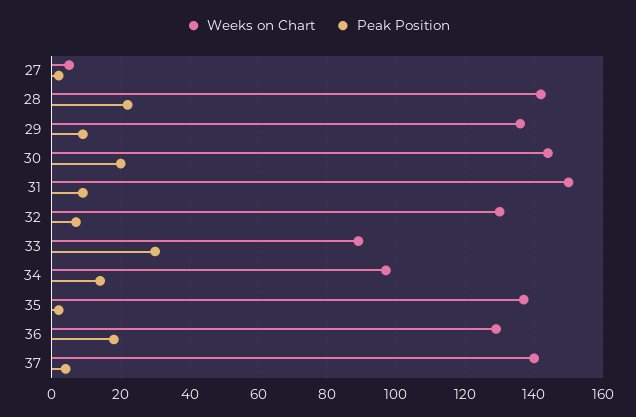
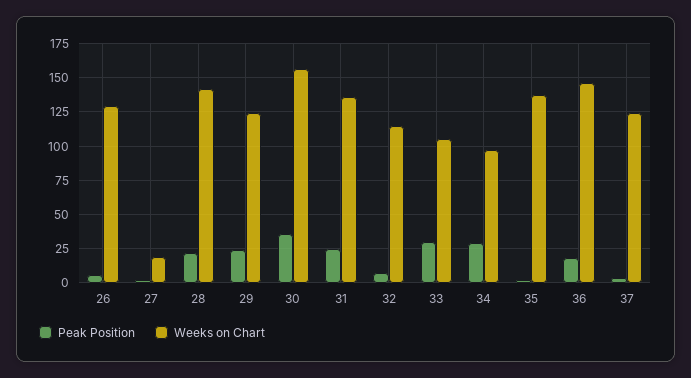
Weeks on Chart, 27: 5 -> 20
Weeks on Chart, 29: 135 -> 125
Peak Position, 29: 10 -> 25
Weeks on Chart, 30: 145 -> 155
Peak Position, 30: 20 -> 35
Weeks on Chart, 31: 150 -> 135
Peak Position, 31: 10 -> 25
Weeks on Chart, 32: 130 -> 115
Weeks on Chart, 33: 90 -> 105
Peak Position, 34: 15 -> 30
Weeks on Chart, 36: 130 -> 145
Weeks on Chart, 37: 140 -> 125
Peak Position, 26: none -> 5
Weeks on Chart, 26: none -> 130

